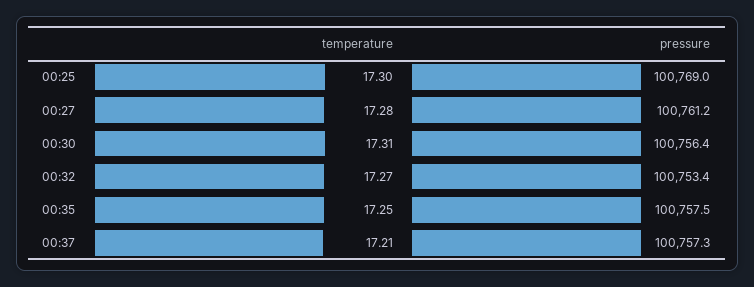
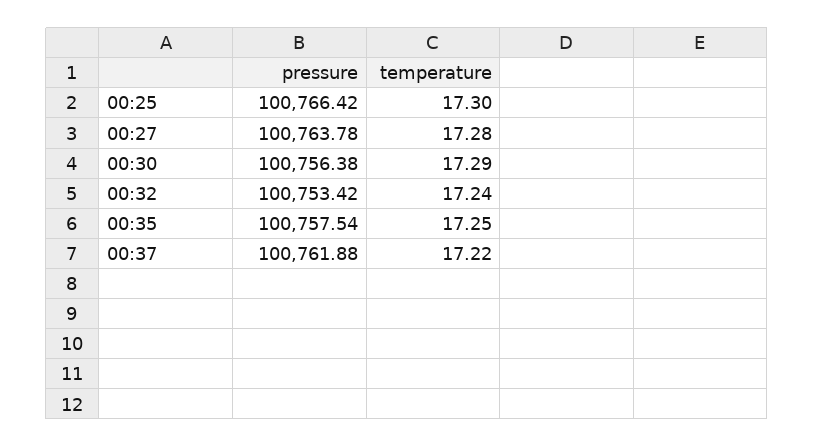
pressure, 00:25: 100769 -> 100766.42
pressure, 00:27: 100761.2 -> 100763.78
temperature, 00:30: 17.31 -> 17.29
temperature, 00:32: 17.27 -> 17.24
temperature, 00:37: 17.21 -> 17.22
pressure, 00:37: 100757.3 -> 100761.88

